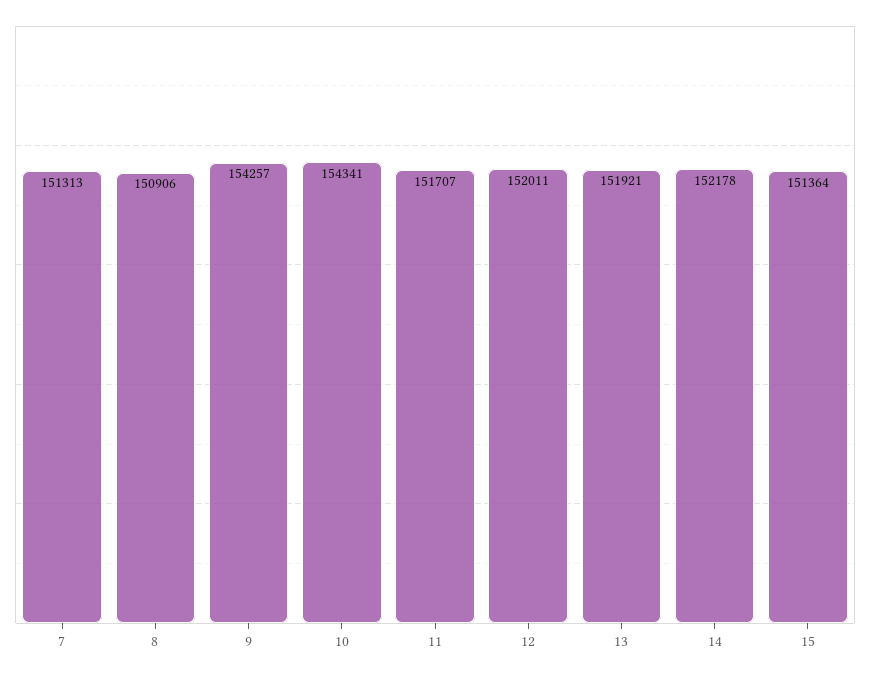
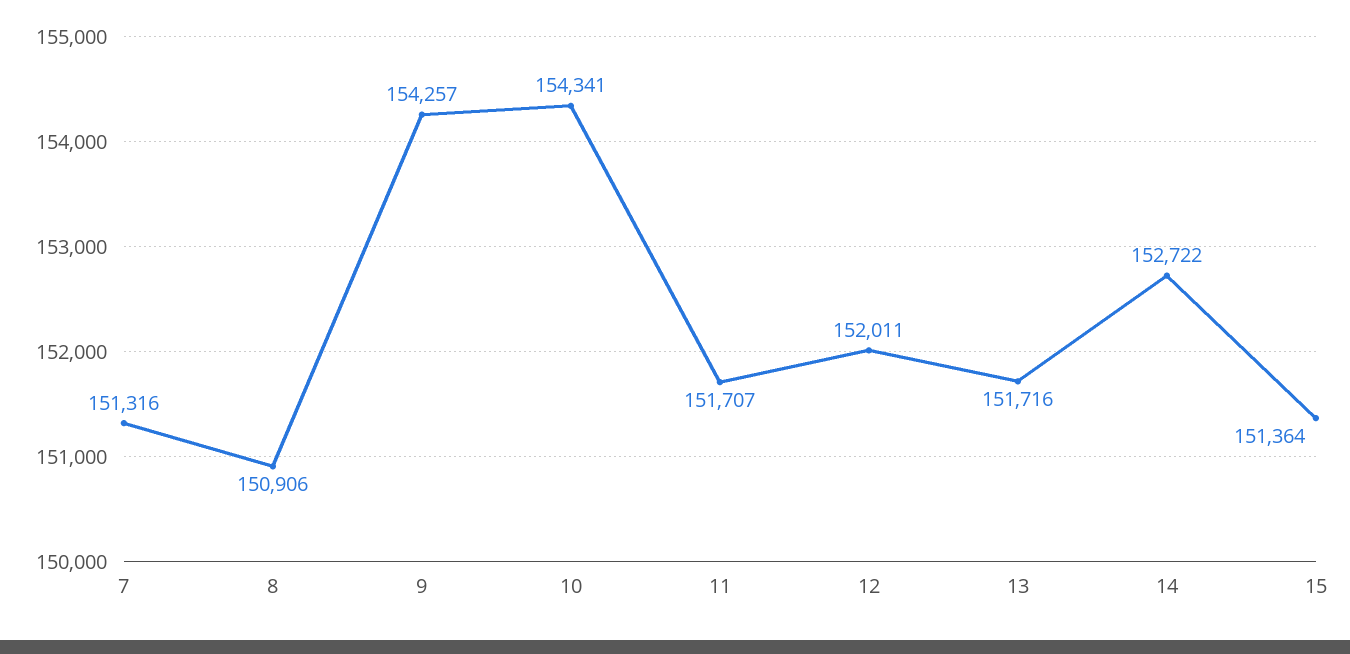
7: 151313 -> 151316
13: 151921 -> 151716
14: 152178 -> 152722

